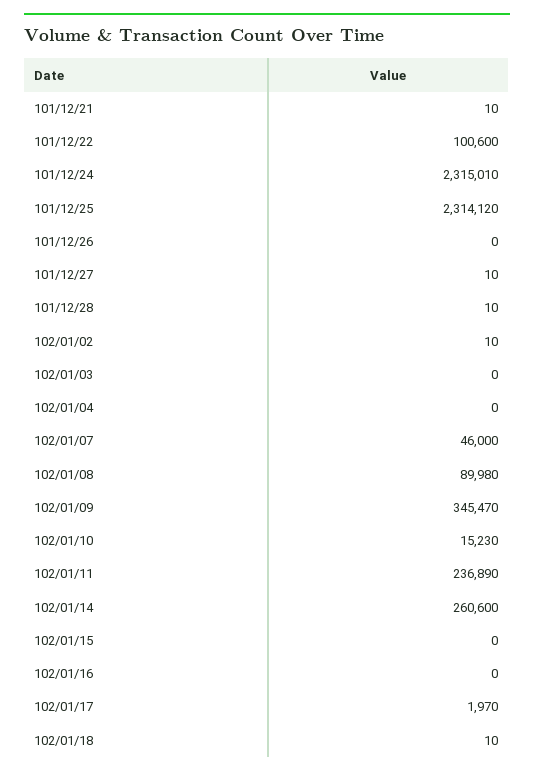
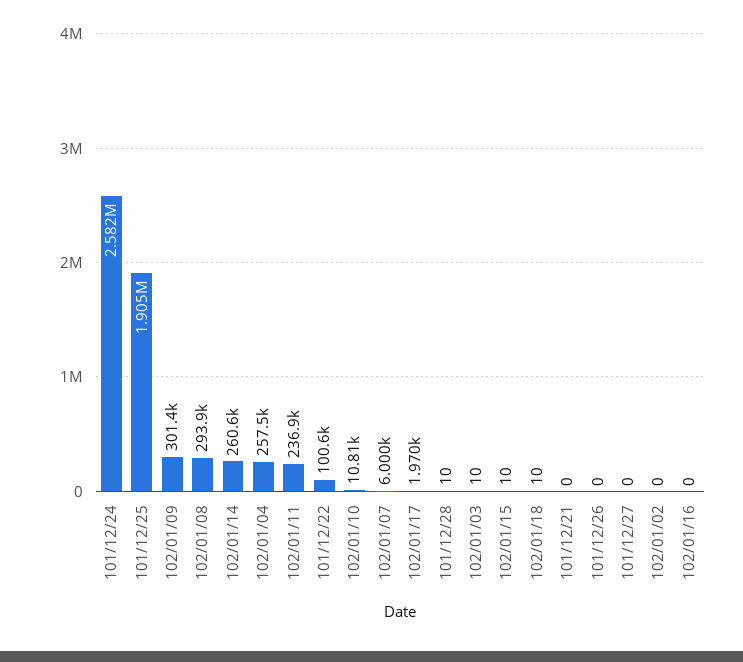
101/12/21: 10 -> 0
101/12/24: 2315010 -> 2582000
101/12/25: 2314120 -> 1905000
101/12/27: 10 -> 0
102/01/02: 10 -> 0
102/01/03: 0 -> 10
102/01/04: 0 -> 257500
102/01/07: 46000 -> 6000
102/01/08: 89980 -> 293900
102/01/09: 345470 -> 301400
102/01/10: 15230 -> 10810
102/01/15: 0 -> 10

